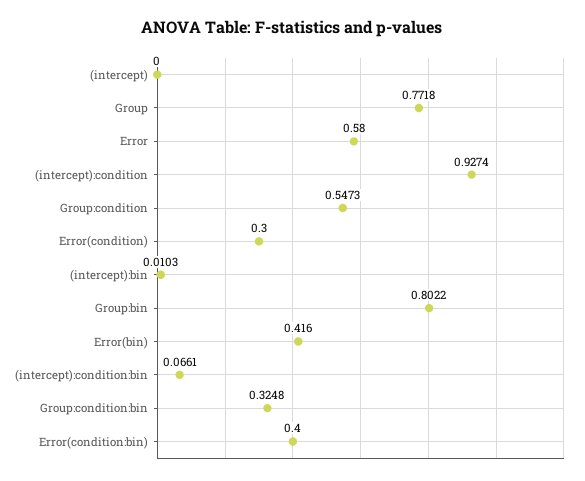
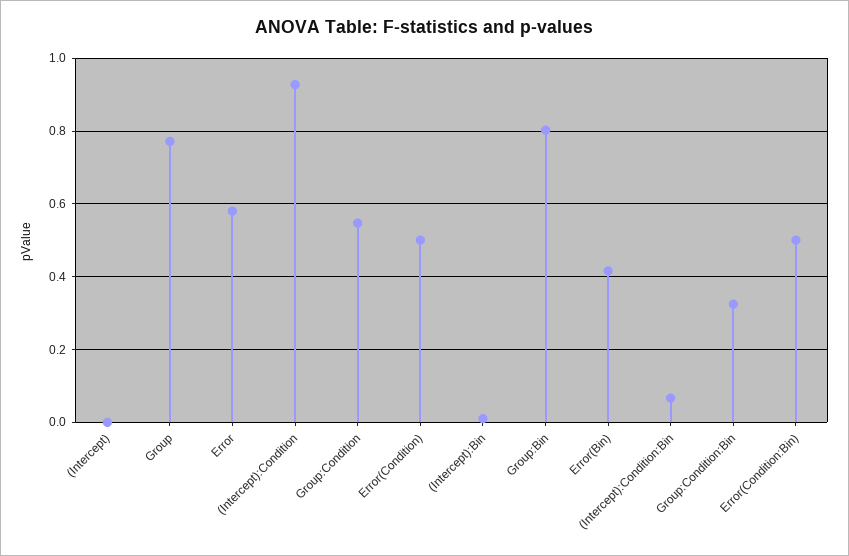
Error(condition): 0.3 -> 0.5
Error(condition:bin): 0.4 -> 0.5

